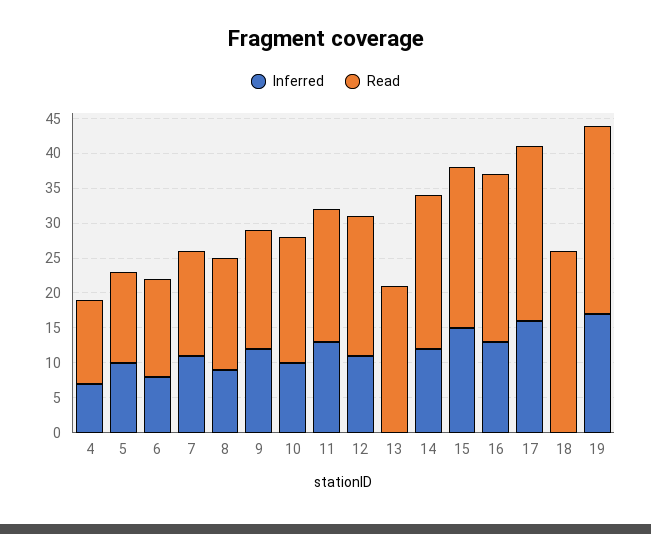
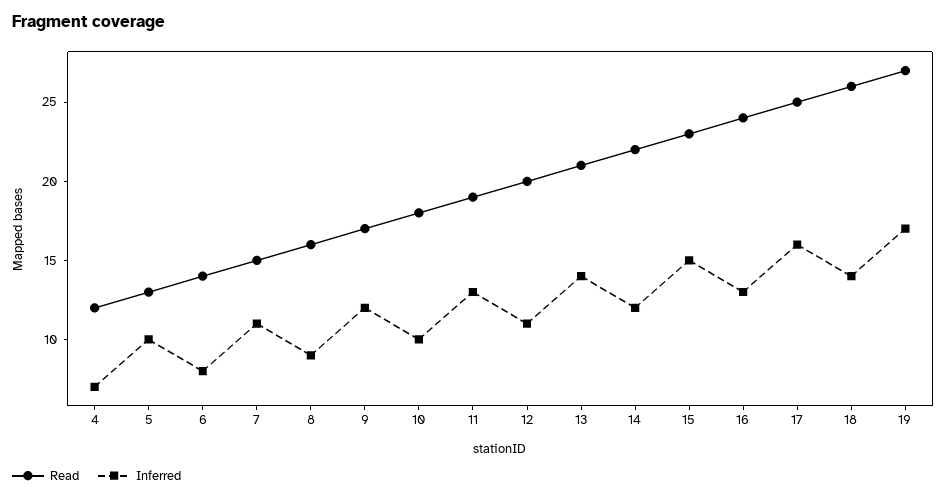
Inferred, 13: 0 -> 14
Inferred, 18: 0 -> 14

